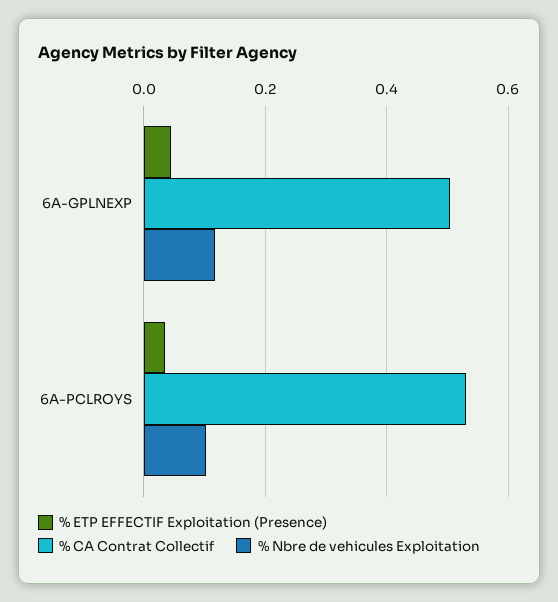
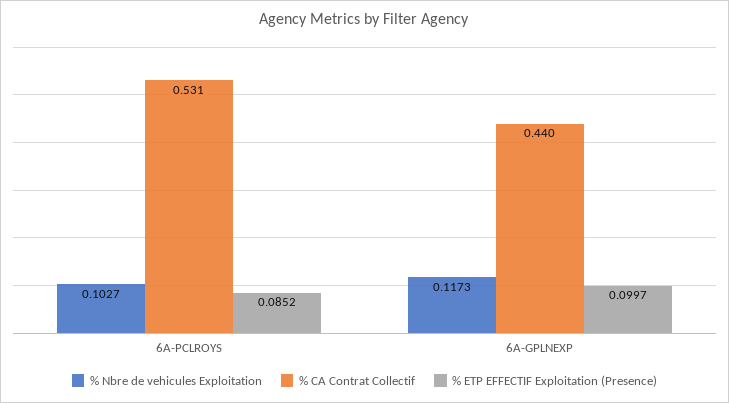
% ETP EFFECTIF Exploitation (Presence), 6A-GPLNEXP: 0.04 -> 0.0997
% CA Contrat Collectif, 6A-GPLNEXP: 0.5 -> 0.44
% ETP EFFECTIF Exploitation (Presence), 6A-PCLROYS: 0.04 -> 0.0852

